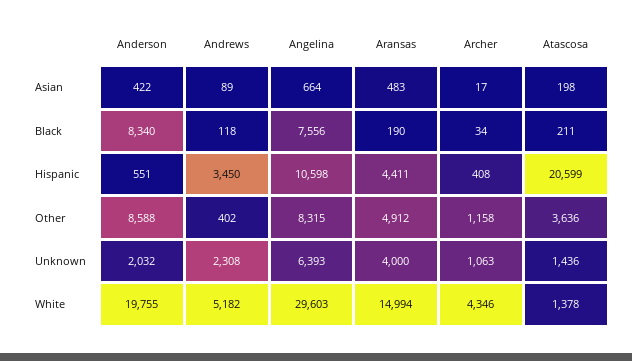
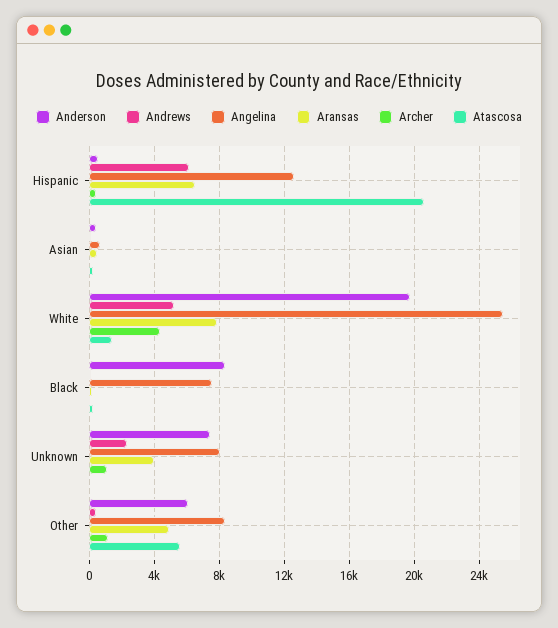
Andrews, Hispanic: 3450 -> 6000
Angelina, Hispanic: 10598 -> 12500
Aransas, Hispanic: 4411 -> 6500
Anderson, Other: 8588 -> 6000
Atascosa, Other: 3636 -> 5500
Anderson, Unknown: 2032 -> 7500
Angelina, Unknown: 6393 -> 8000
Atascosa, Unknown: 1436 -> 0
Angelina, White: 29603 -> 25500
Aransas, White: 14994 -> 8000

